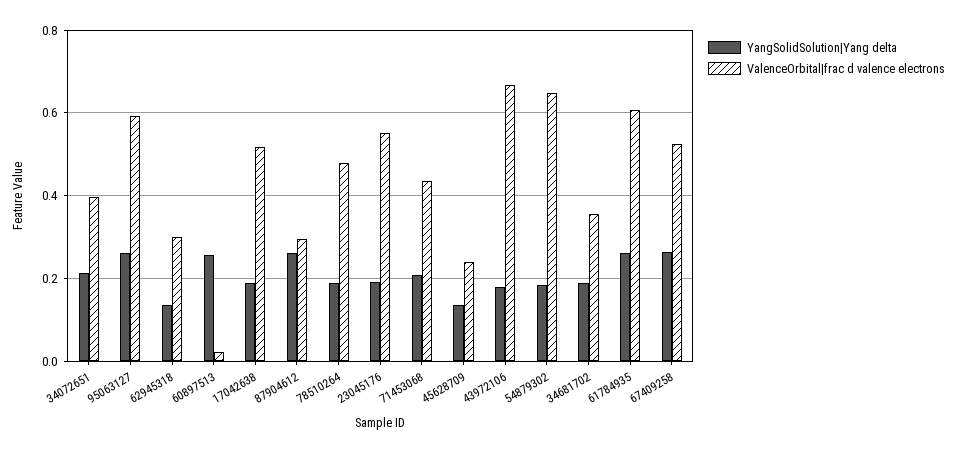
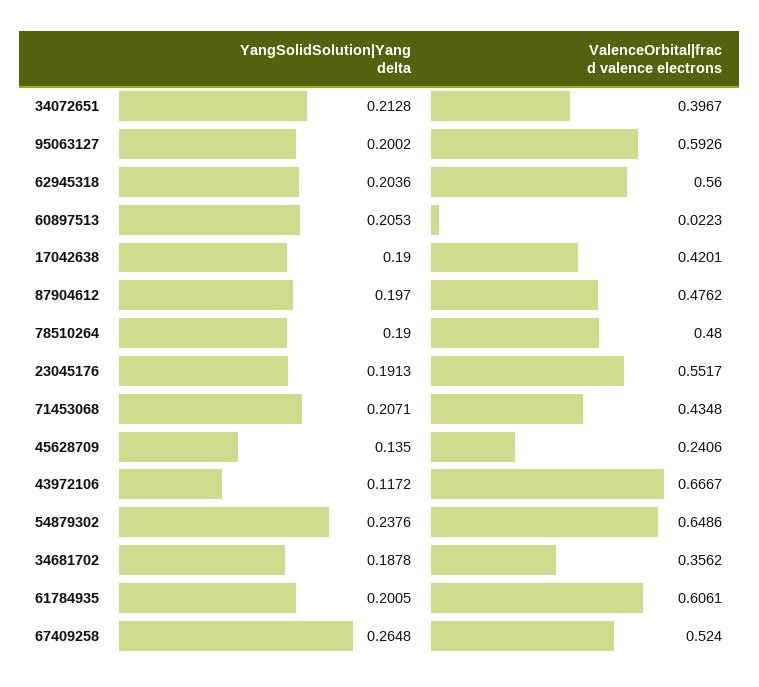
YangSolidSolution|Yang delta, 95063127: 0.26 -> 0.2002
YangSolidSolution|Yang delta, 62945318: 0.14 -> 0.2036
ValenceOrbital|frac d valence electrons, 62945318: 0.3 -> 0.56
YangSolidSolution|Yang delta, 60897513: 0.26 -> 0.2053
ValenceOrbital|frac d valence electrons, 17042638: 0.52 -> 0.4201
YangSolidSolution|Yang delta, 87904612: 0.26 -> 0.197
ValenceOrbital|frac d valence electrons, 87904612: 0.3 -> 0.4762
YangSolidSolution|Yang delta, 43972106: 0.18 -> 0.1172
YangSolidSolution|Yang delta, 54879302: 0.18 -> 0.2376
YangSolidSolution|Yang delta, 61784935: 0.26 -> 0.2005

